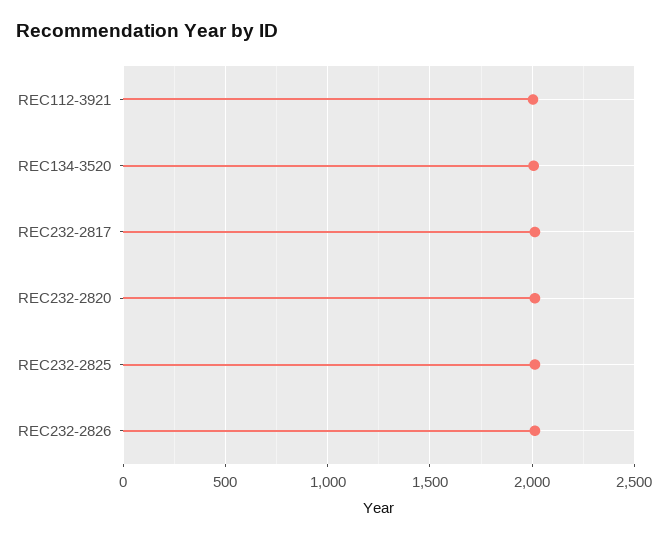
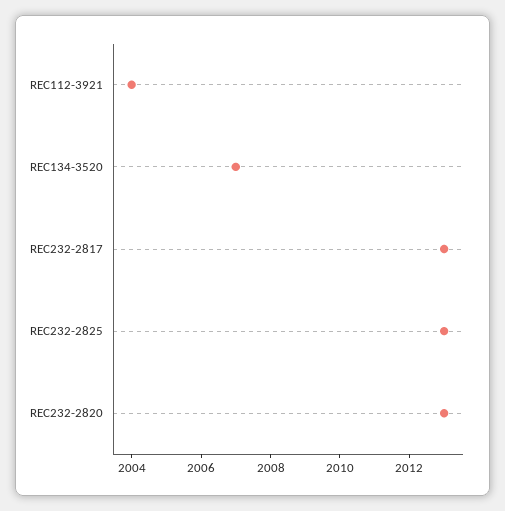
REC232-2826: 2000 -> none

